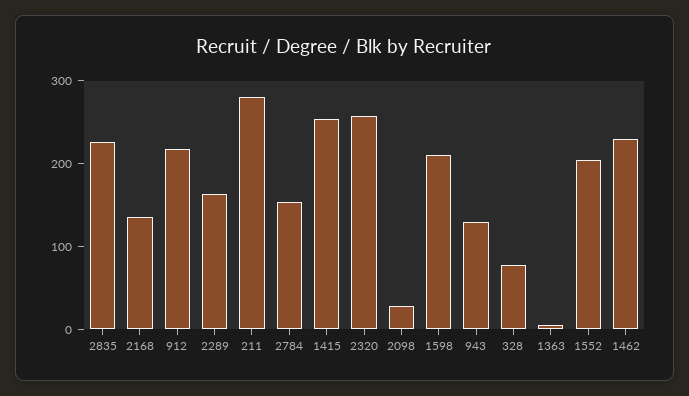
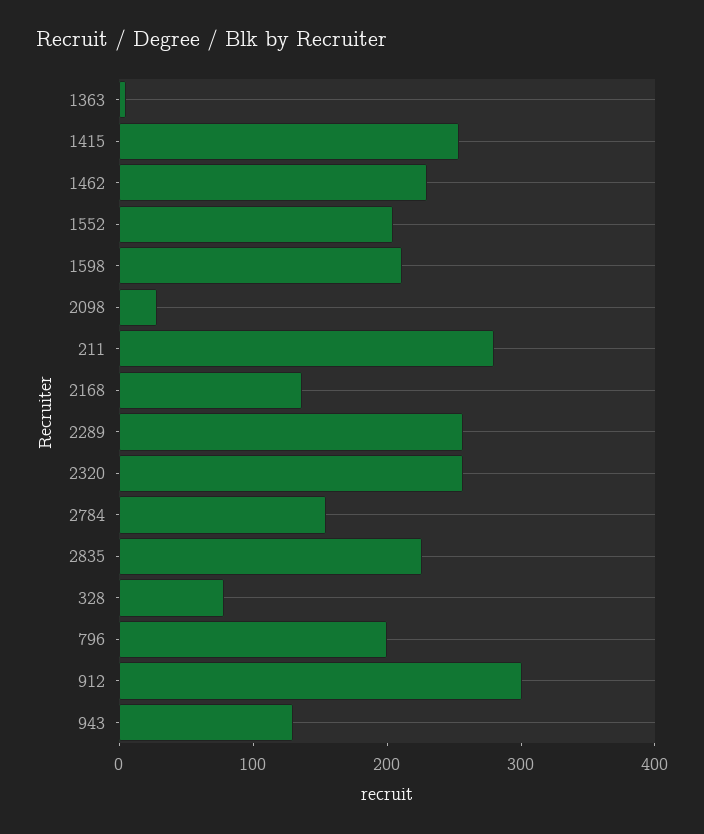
912: 220 -> 300
2289: 160 -> 260
796: none -> 200

